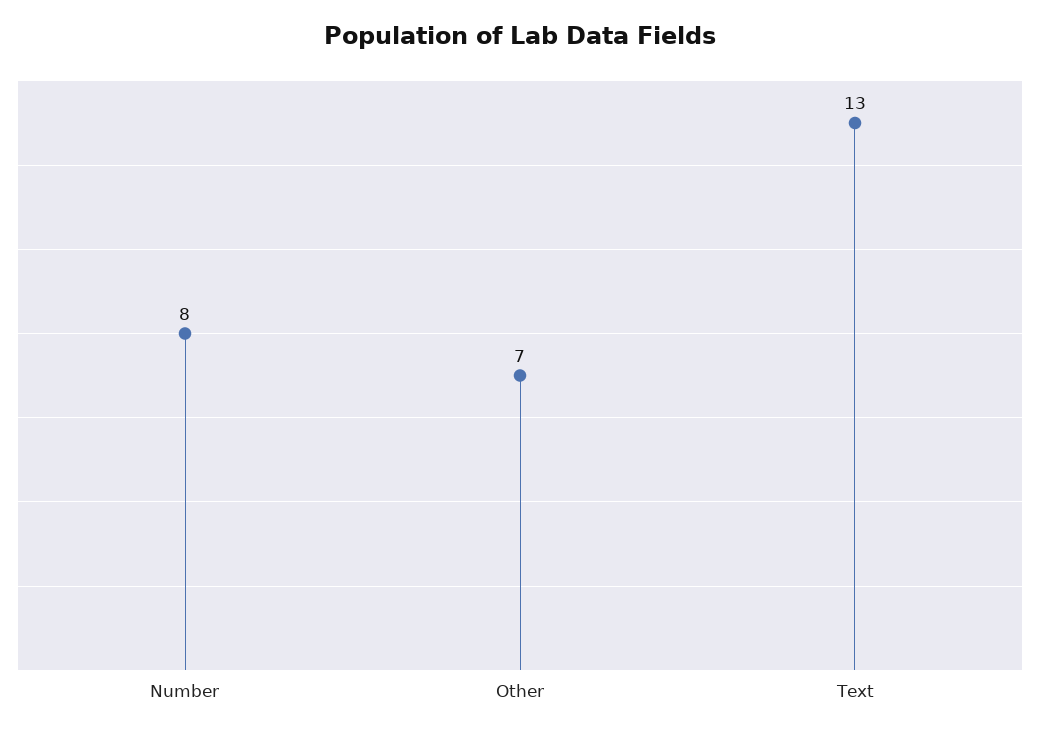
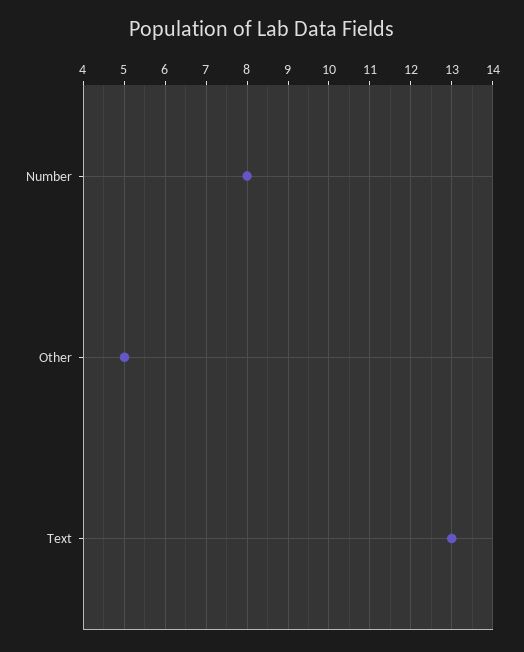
Other: 7 -> 5

